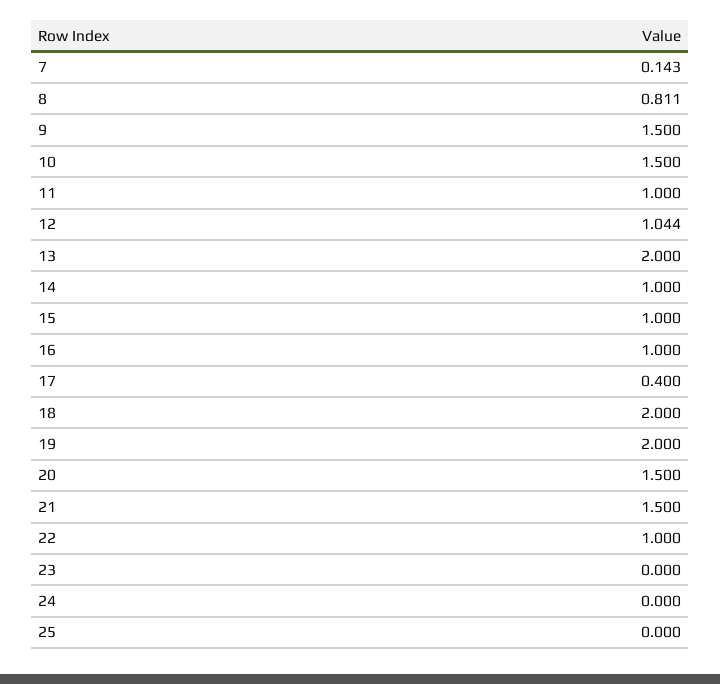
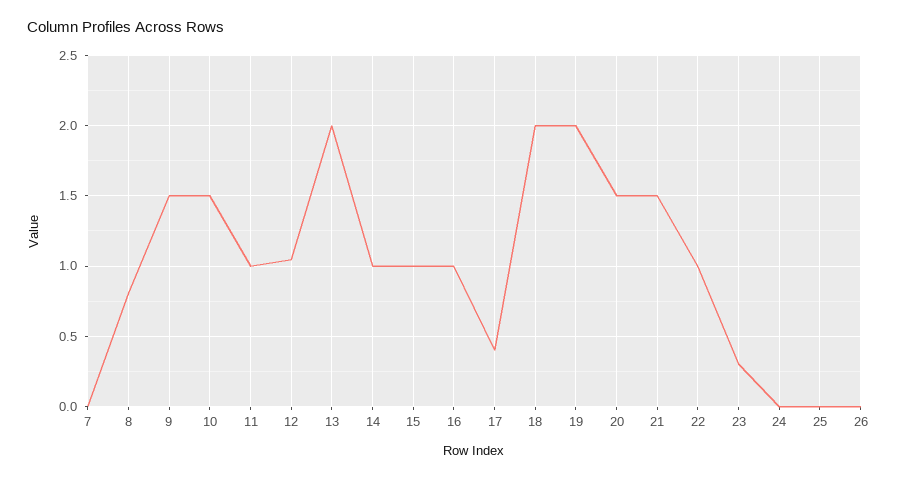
7: 0.143 -> 0
23: 0 -> 0.3
26: none -> 0

